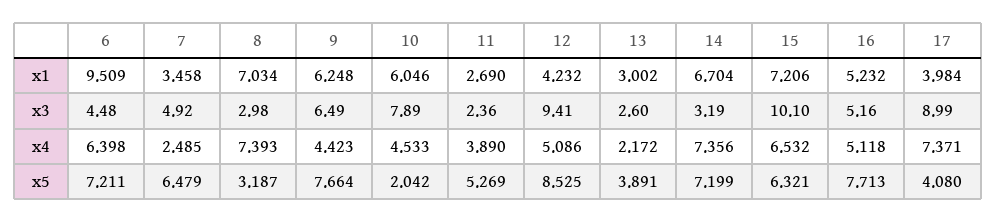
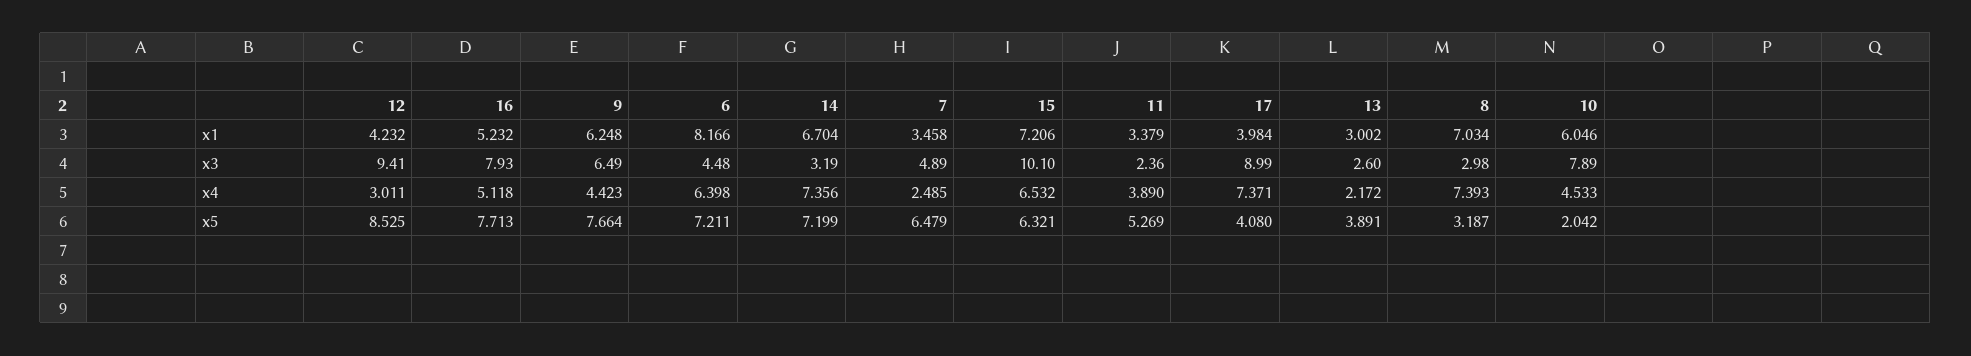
6, x1: 9.509 -> 8.166
11, x1: 2.69 -> 3.379
7, x3: 4.92 -> 4.89
16, x3: 5.16 -> 7.93
12, x4: 5.086 -> 3.011

